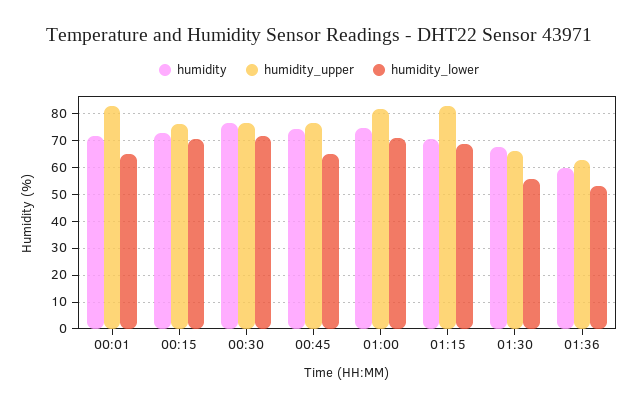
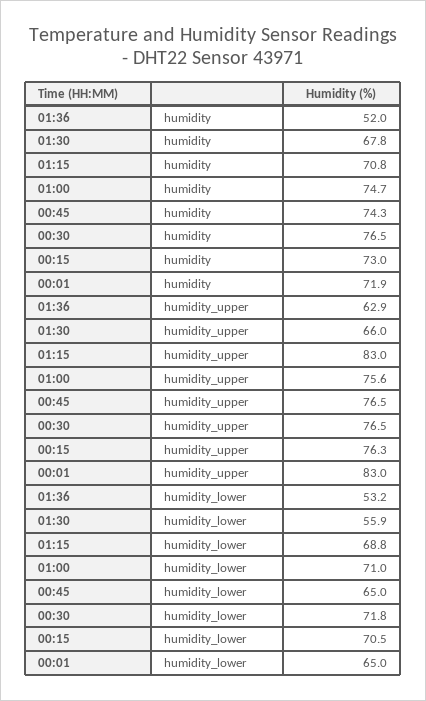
humidity_upper, 01:00: 82.5 -> 75.6
humidity, 01:36: 60 -> 52

